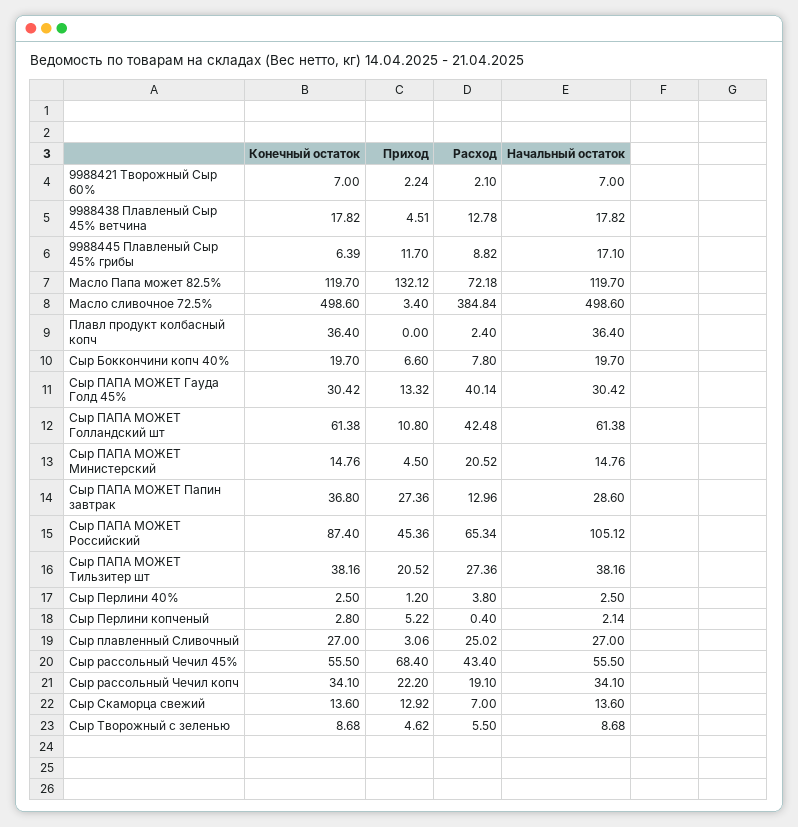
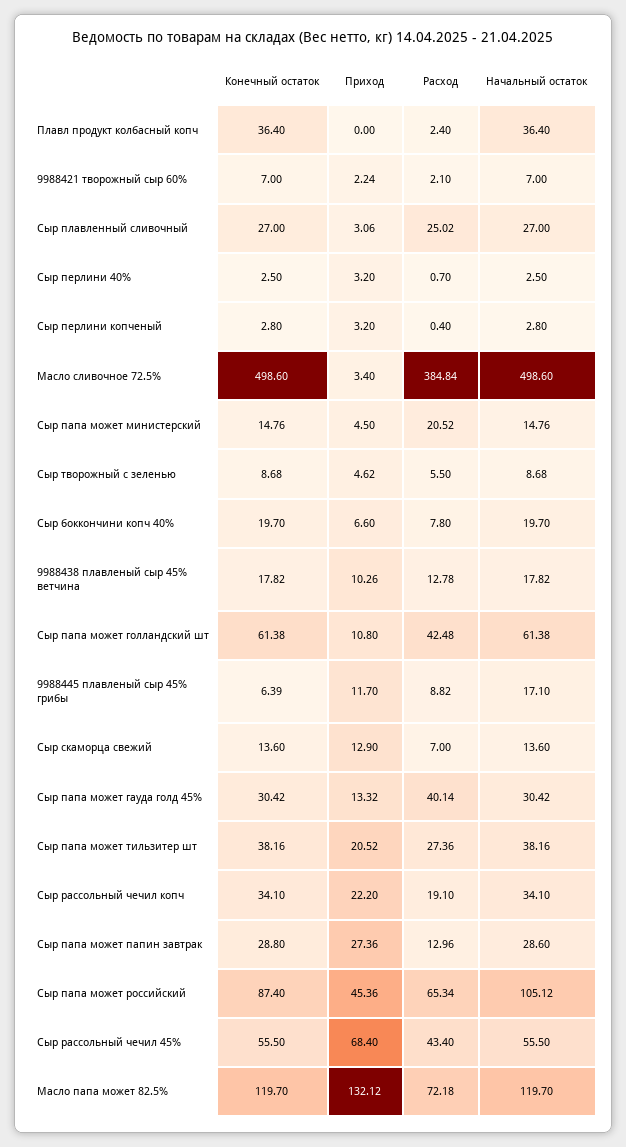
Приход, 9988438 Плавленый Сыр 45% ветчина: 4.51 -> 10.26
Конечный остаток, Сыр ПАПА МОЖЕТ Папин завтрак: 36.8 -> 28.8
Приход, Сыр Перлини 40%: 1.2 -> 3.2
Расход, Сыр Перлини 40%: 3.8 -> 0.7
Приход, Сыр Перлини копченый: 5.22 -> 3.2
Начальный остаток, Сыр Перлини копченый: 2.14 -> 2.8
Приход, Сыр Скаморца свежий: 12.92 -> 12.9

